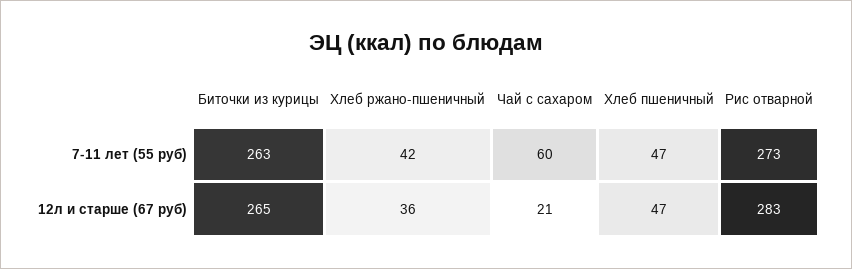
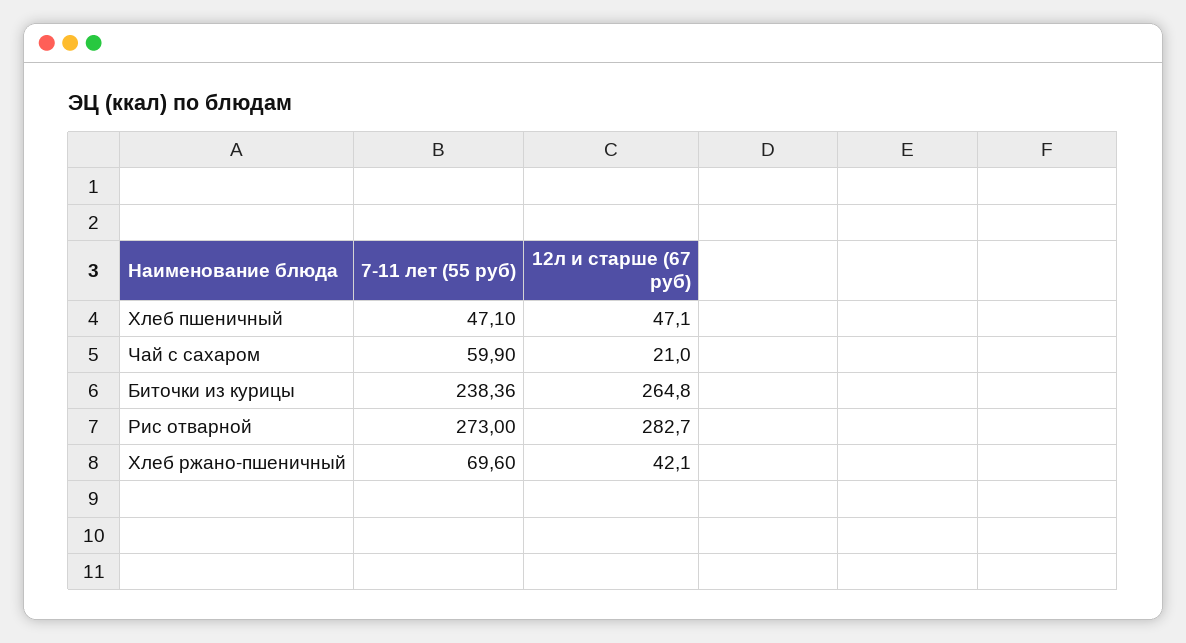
Биточки из курицы, 7-11 лет (55 руб): 263 -> 238.36
Хлеб ржано-пшеничный, 7-11 лет (55 руб): 42 -> 69.6
Хлеб ржано-пшеничный, 12л и старше (67 руб): 36 -> 42.1

